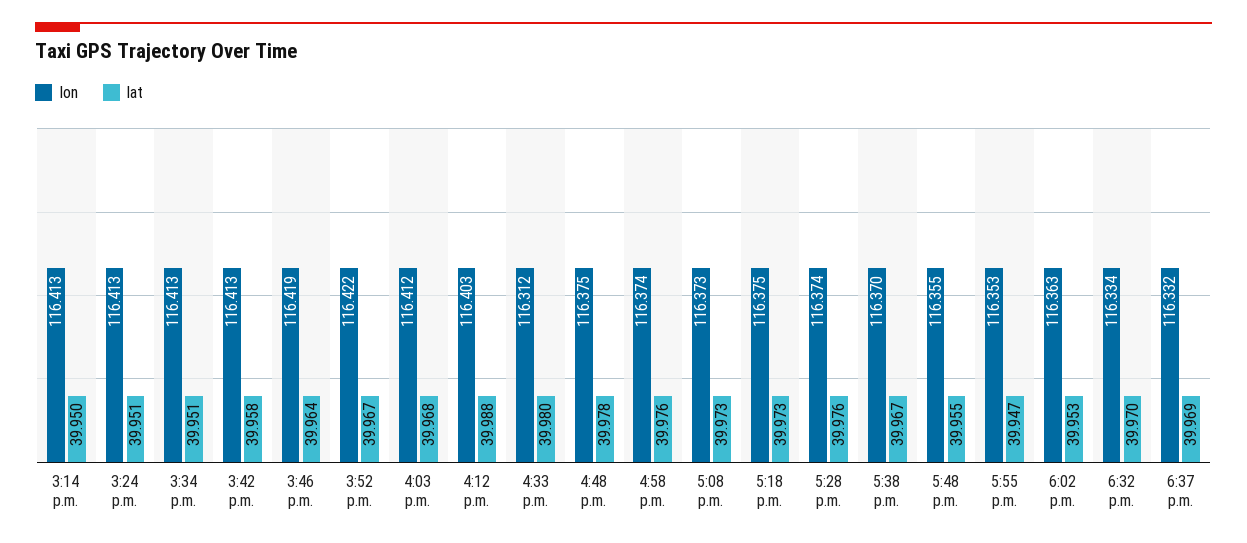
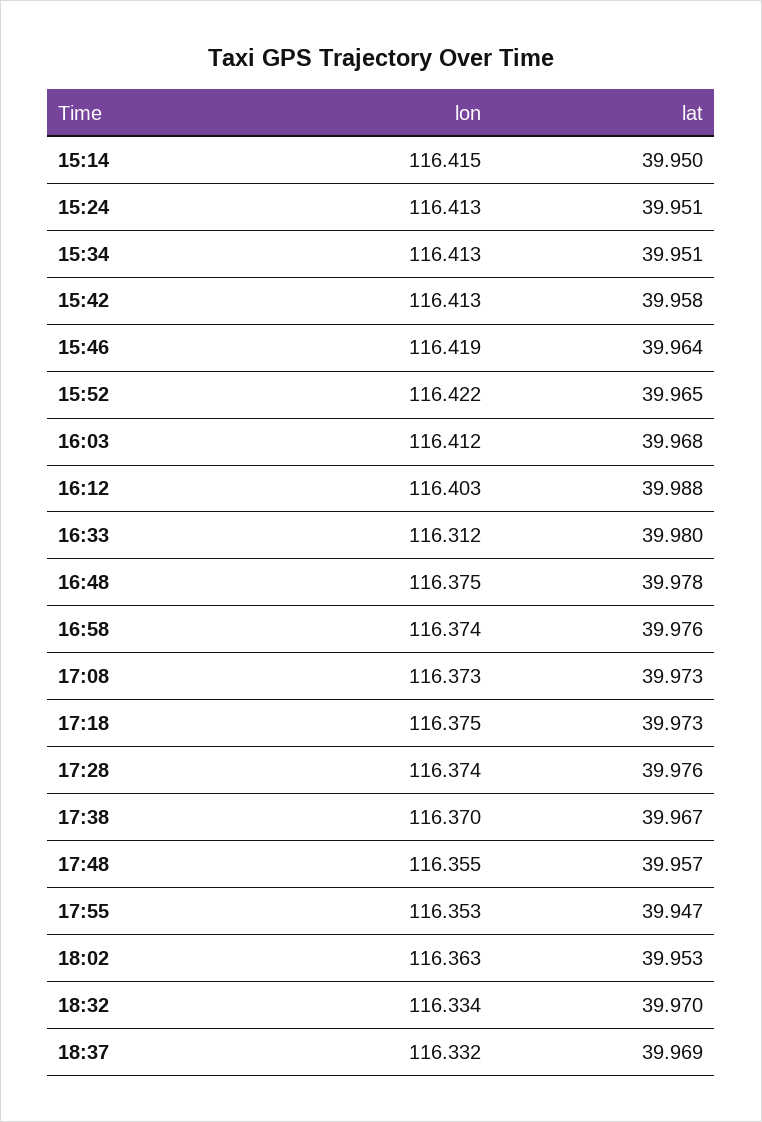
lon, 3:14 p.m.: 116.413 -> 116.415
lat, 3:52 p.m.: 39.967 -> 39.965
lat, 5:48 p.m.: 39.955 -> 39.957

